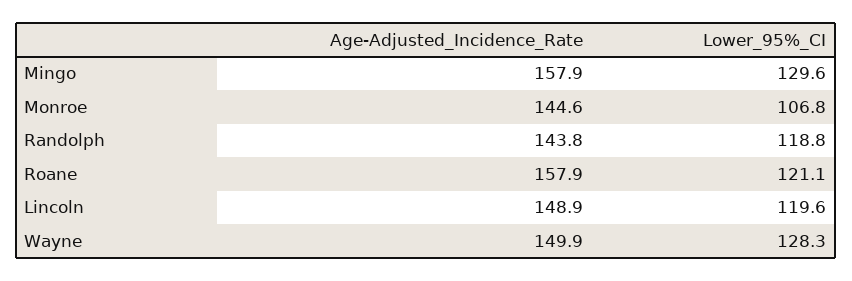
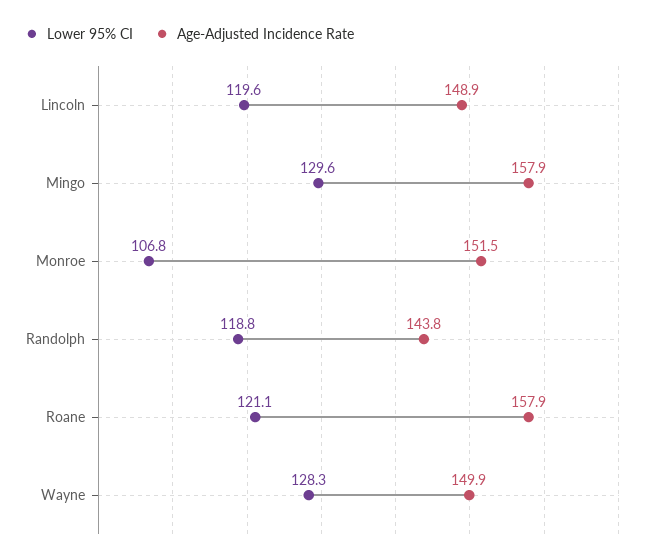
Age-Adjusted_Incidence_Rate, Monroe: 144.6 -> 151.5

